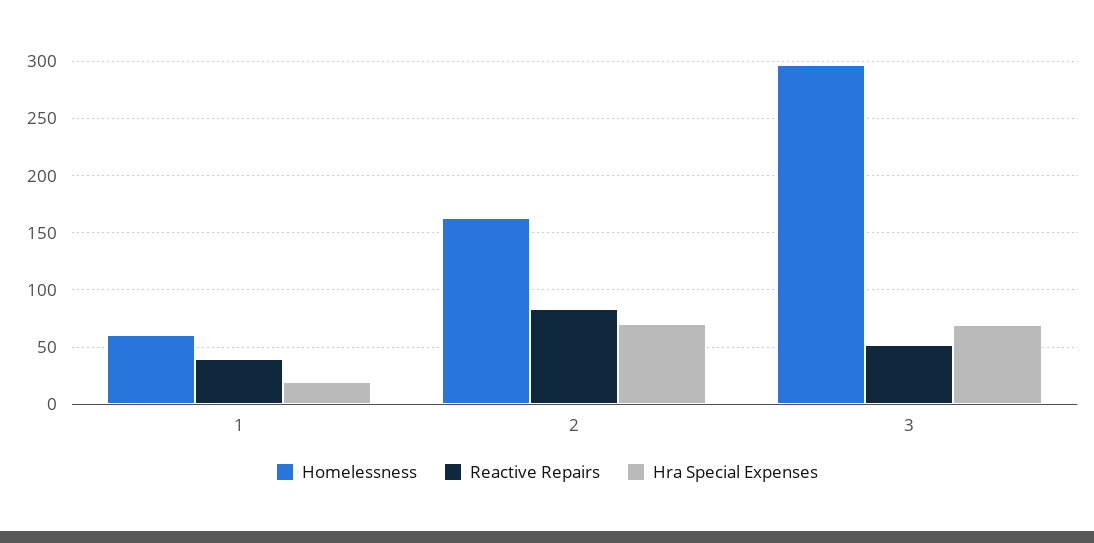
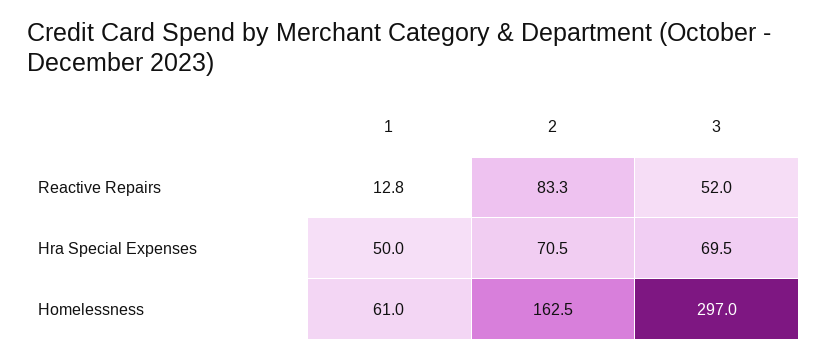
Reactive Repairs, 1: 40 -> 12.8
Hra Special Expenses, 1: 20 -> 50

